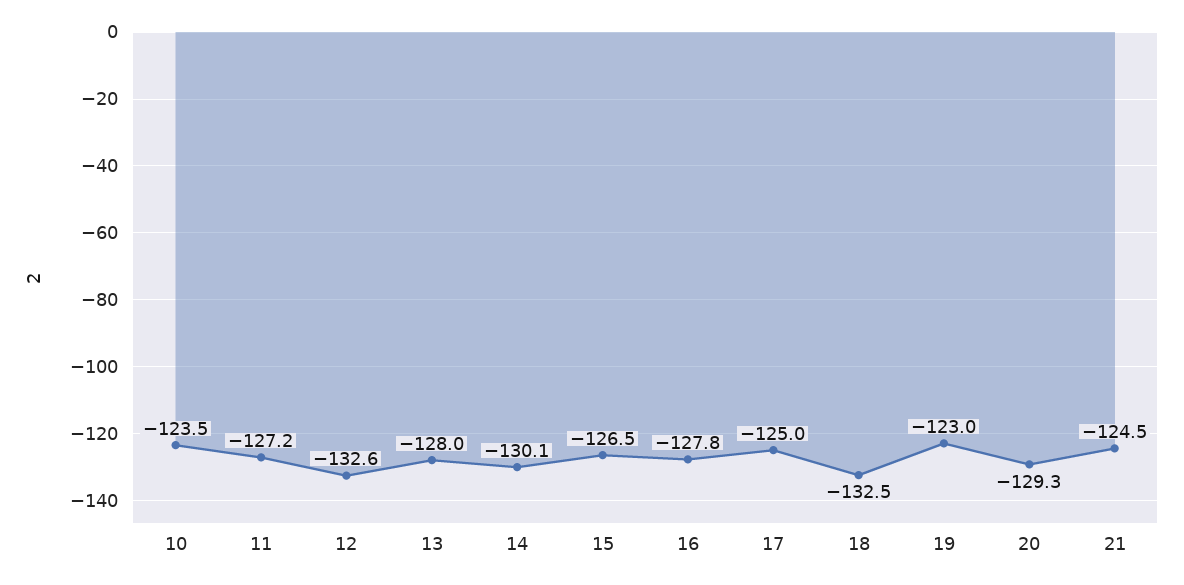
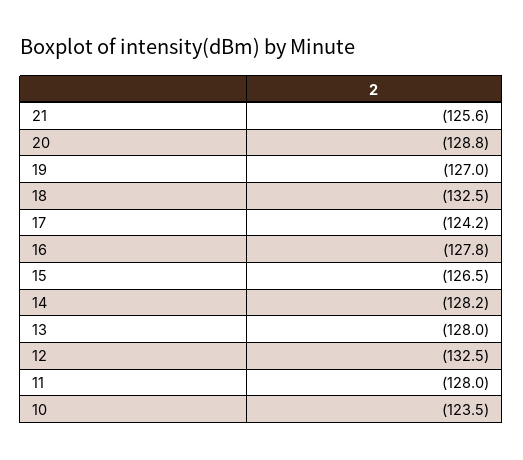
11: -127.2 -> -128
12: -132.6 -> -132.5
14: -130.1 -> -128.2
17: -125 -> -124.2
19: -123 -> -127
20: -129.3 -> -128.8
21: -124.5 -> -125.6

